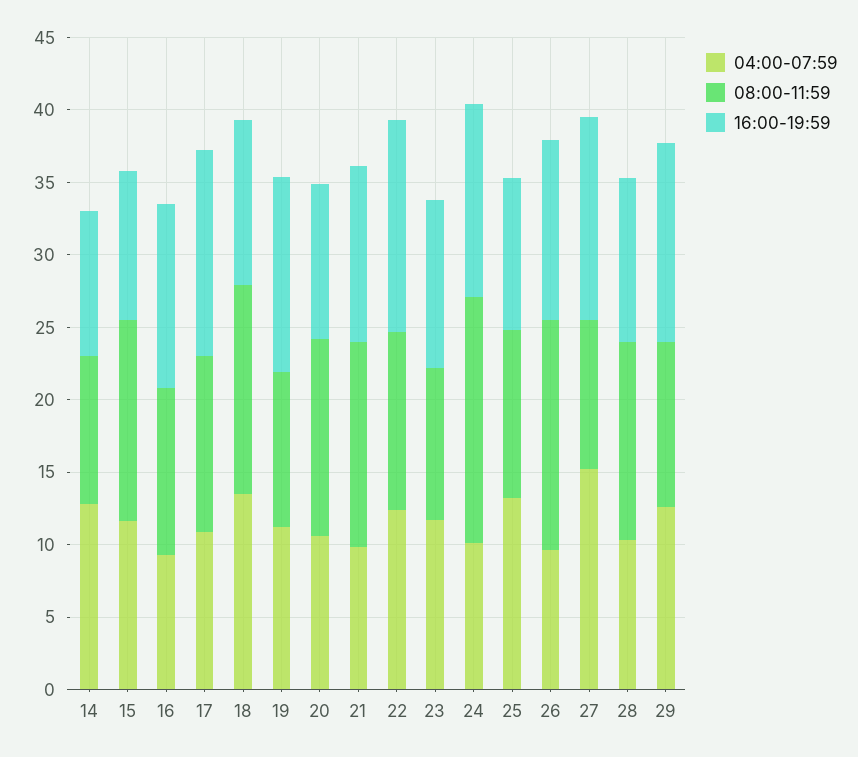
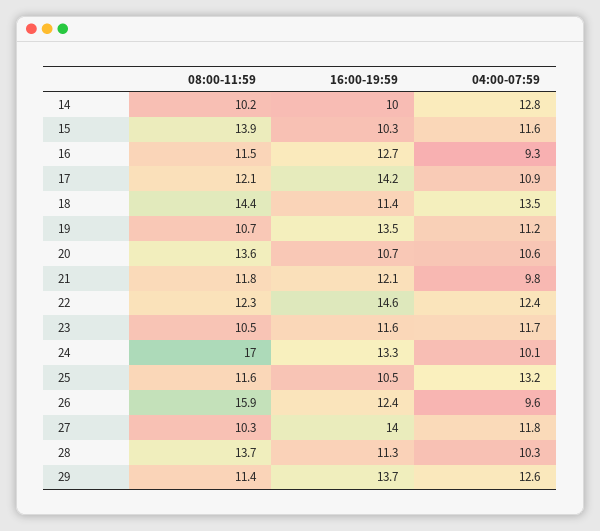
08:00-11:59, 21: 14 -> 11.8
04:00-07:59, 27: 15 -> 11.8

